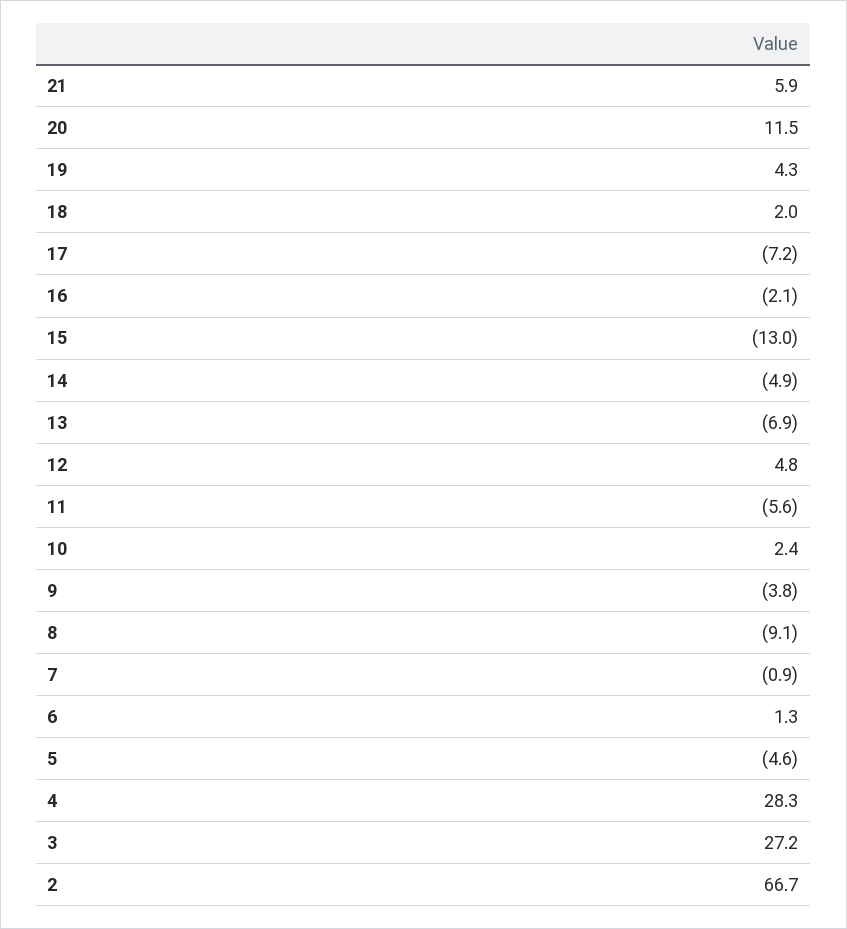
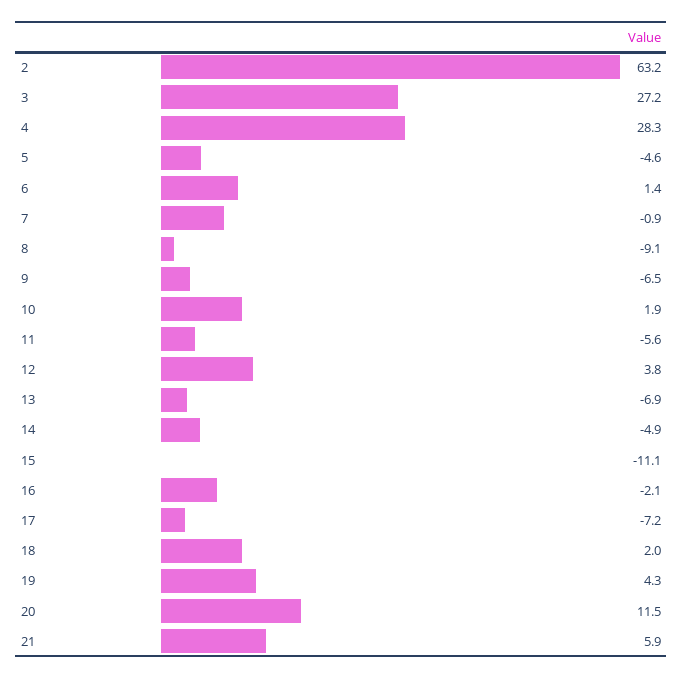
15: -13 -> -11.1
12: 4.8 -> 3.8
10: 2.4 -> 1.9
9: -3.8 -> -6.5
6: 1.3 -> 1.4
2: 66.7 -> 63.2

